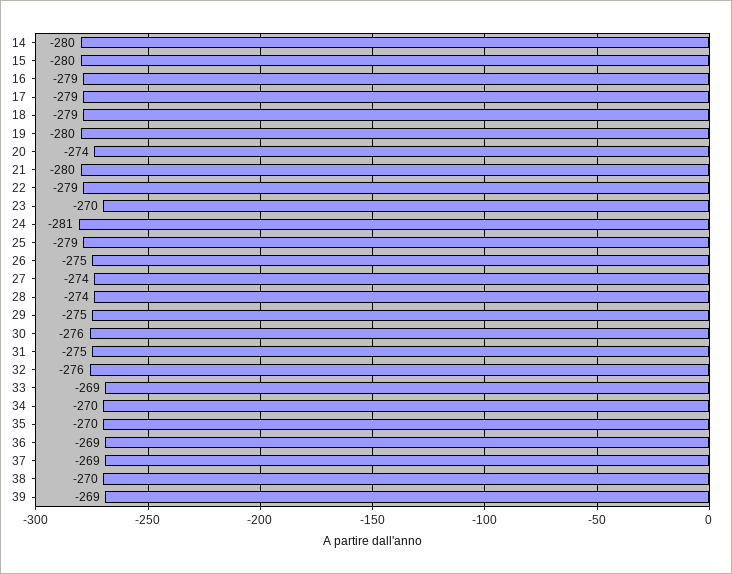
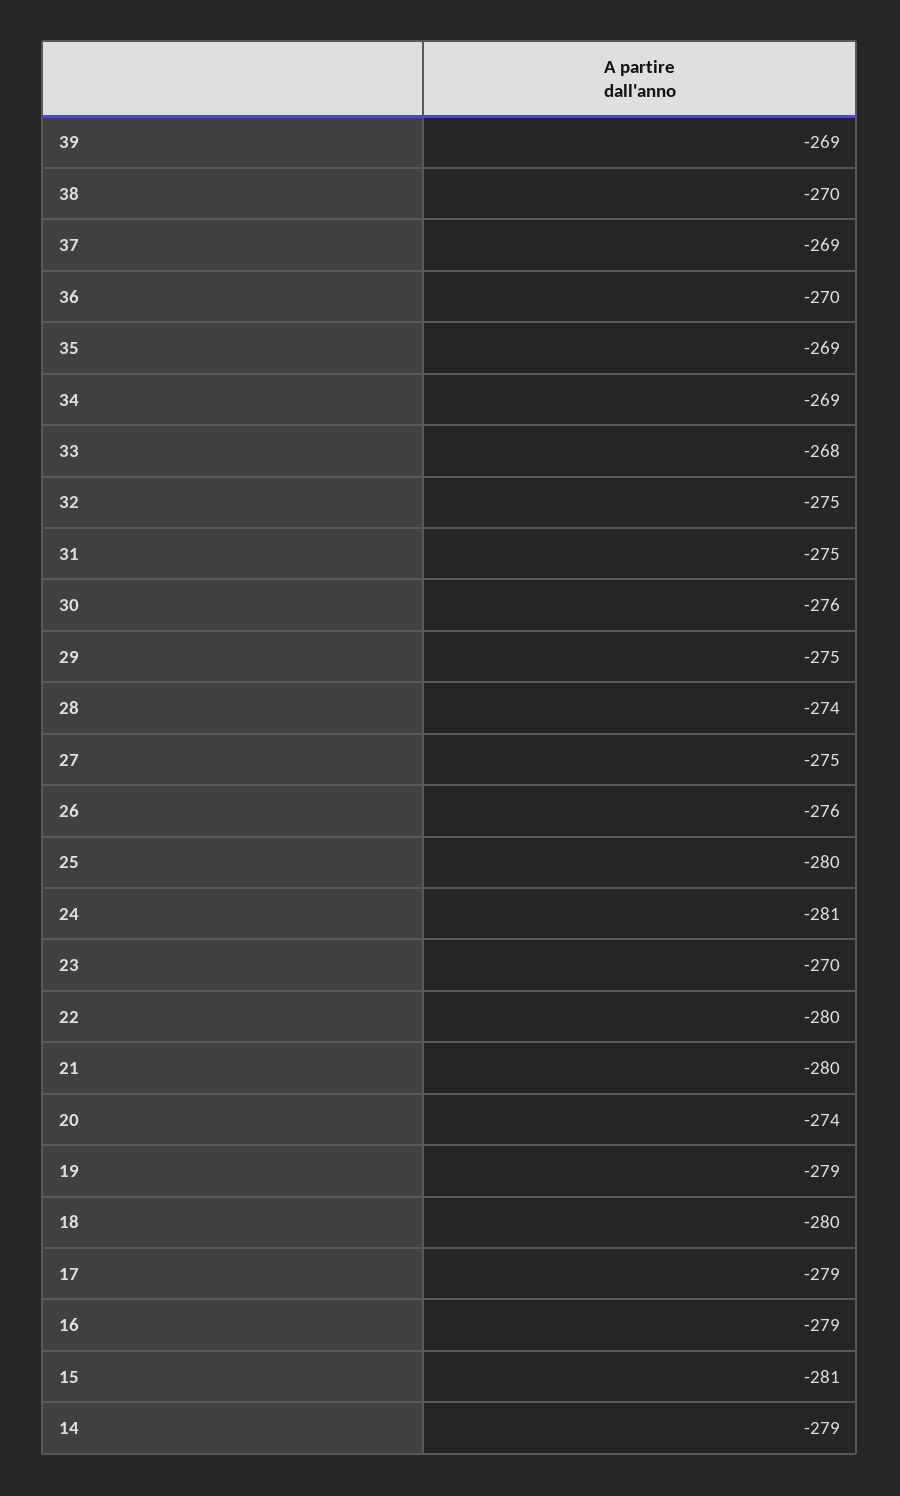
14: -280 -> -279
15: -280 -> -281
18: -279 -> -280
19: -280 -> -279
22: -279 -> -280
25: -279 -> -280
26: -275 -> -276
27: -274 -> -275
32: -276 -> -275
33: -269 -> -268
34: -270 -> -269
35: -270 -> -269
36: -269 -> -270

